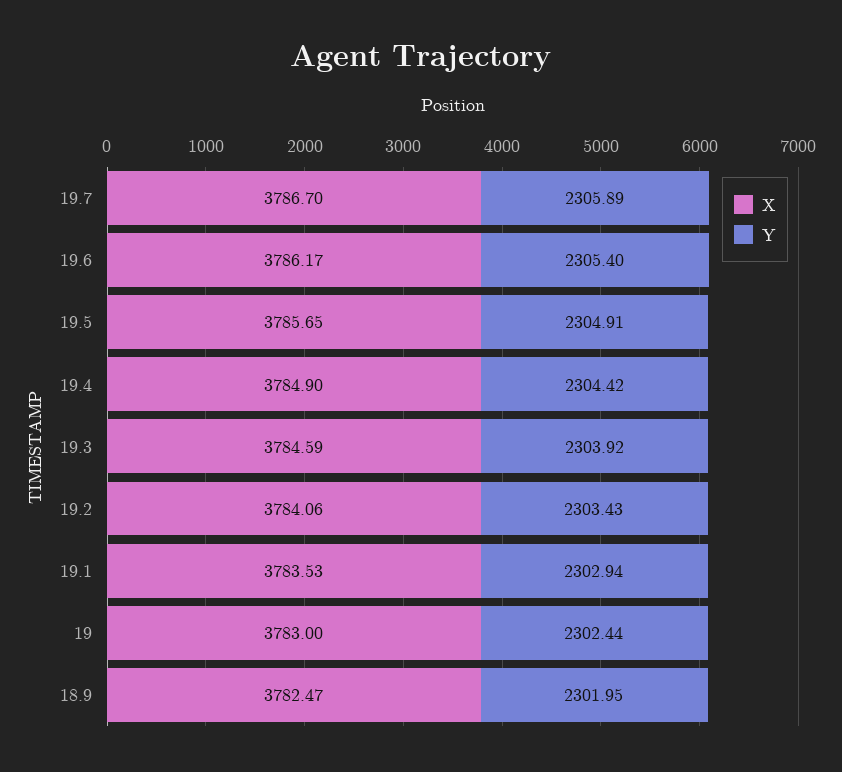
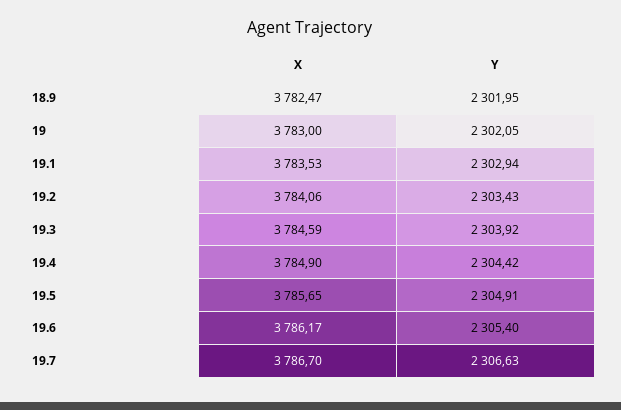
Y, 19.7: 2305.89 -> 2306.63
Y, 19: 2302.44 -> 2302.05

